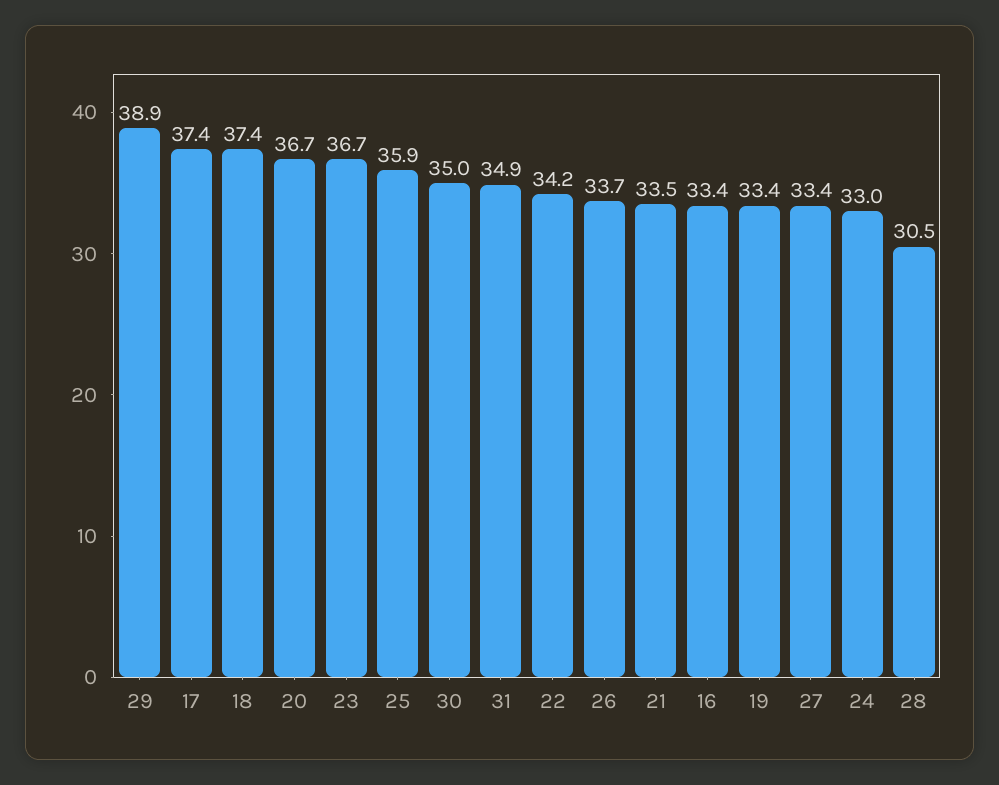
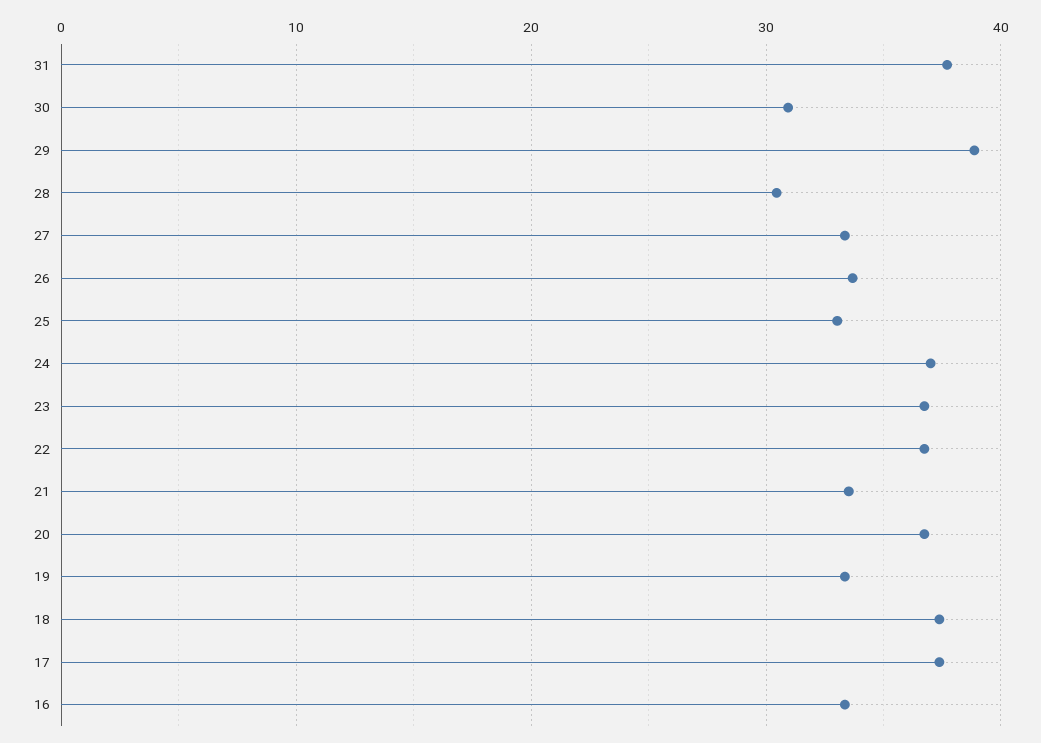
25: 35.9 -> 33
30: 35 -> 31
31: 34.9 -> 38
22: 34.2 -> 37
24: 33 -> 37

